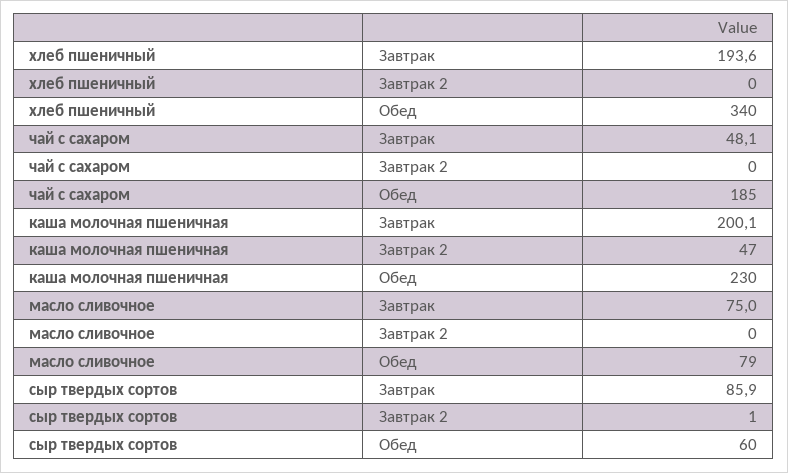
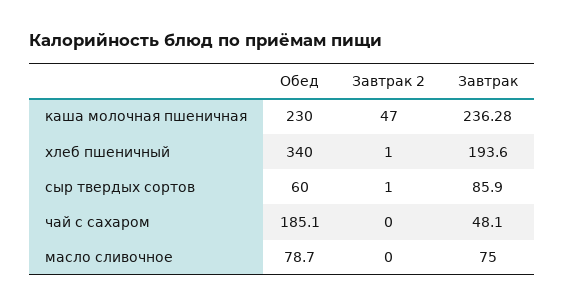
хлеб пшеничный, Завтрак 2: 0 -> 1
каша молочная пшеничная, Завтрак: 200.1 -> 236.28

